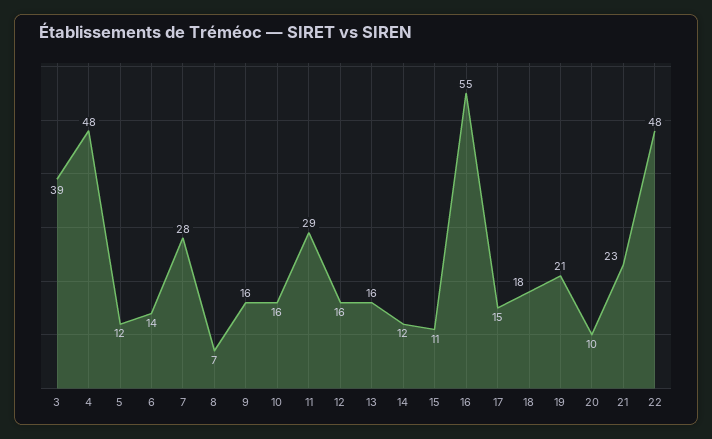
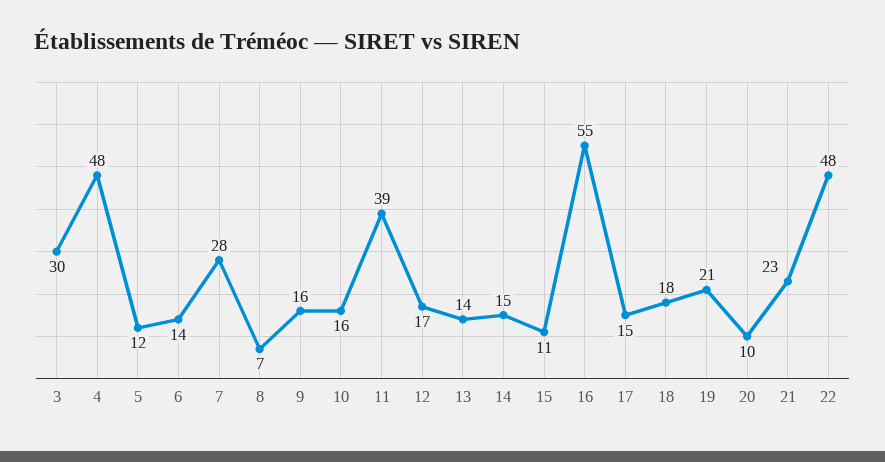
3: 39 -> 30
11: 29 -> 39
12: 16 -> 17
13: 16 -> 14
14: 12 -> 15

